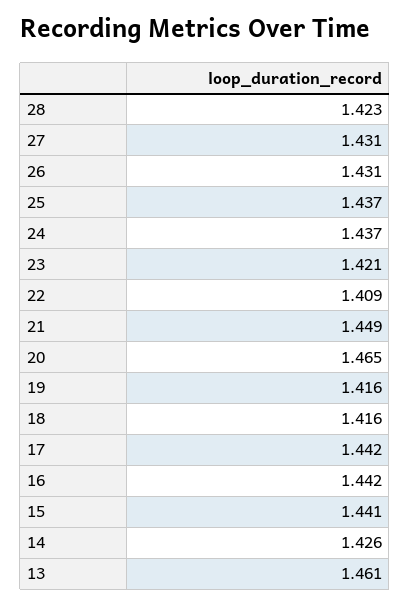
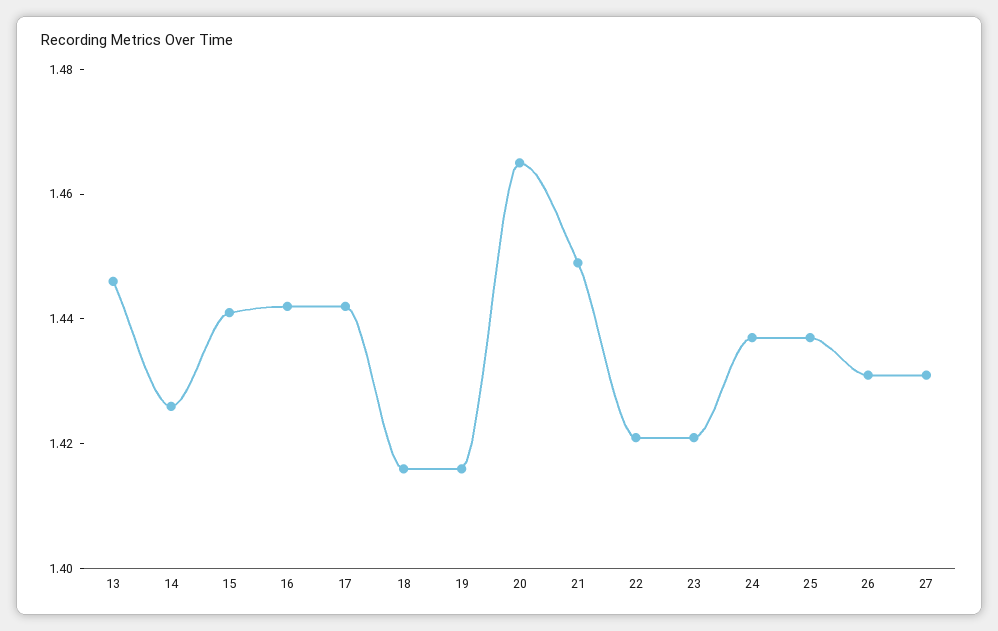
28: 1.423 -> none
22: 1.409 -> 1.42
13: 1.461 -> 1.445

